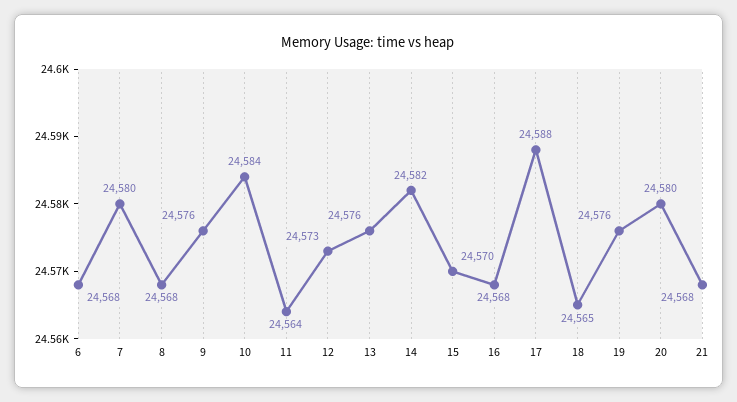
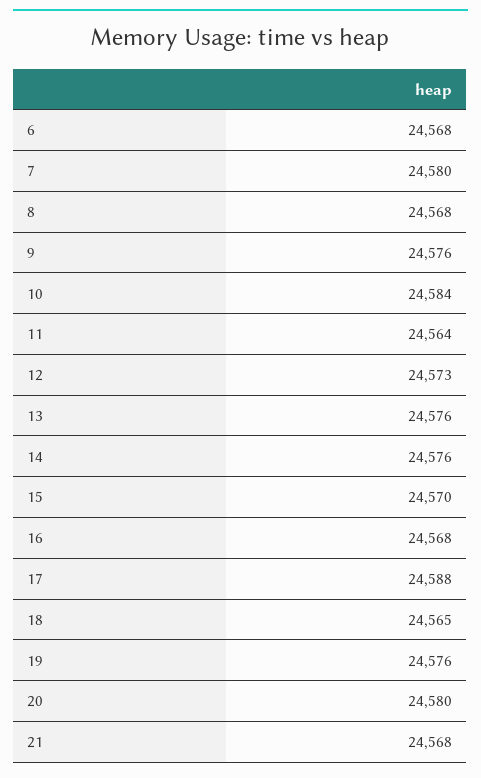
14: 24582 -> 24576

